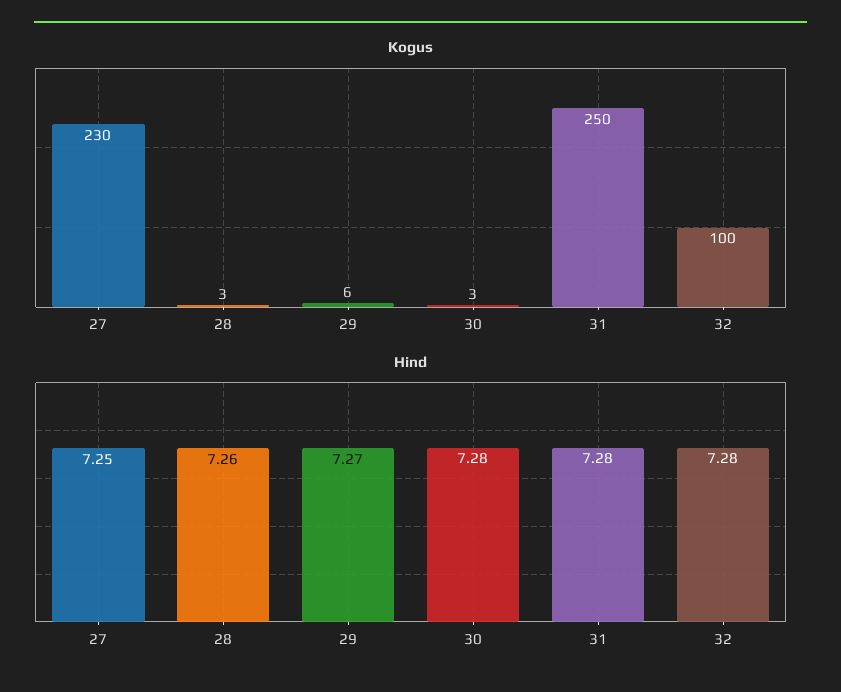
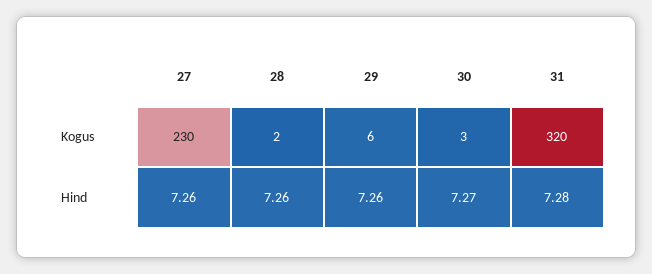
Kogus, 28: 3 -> 2
Kogus, 31: 250 -> 320
Kogus, 32: 100 -> none
Hind, 27: 7.25 -> 7.26
Hind, 29: 7.27 -> 7.26
Hind, 30: 7.28 -> 7.27
Hind, 32: 7.28 -> none

